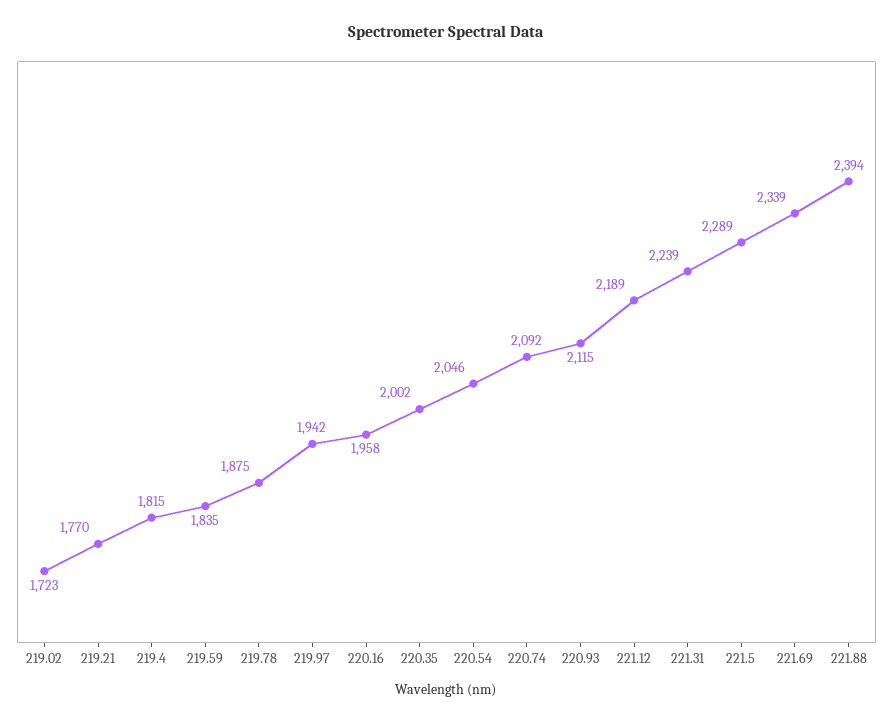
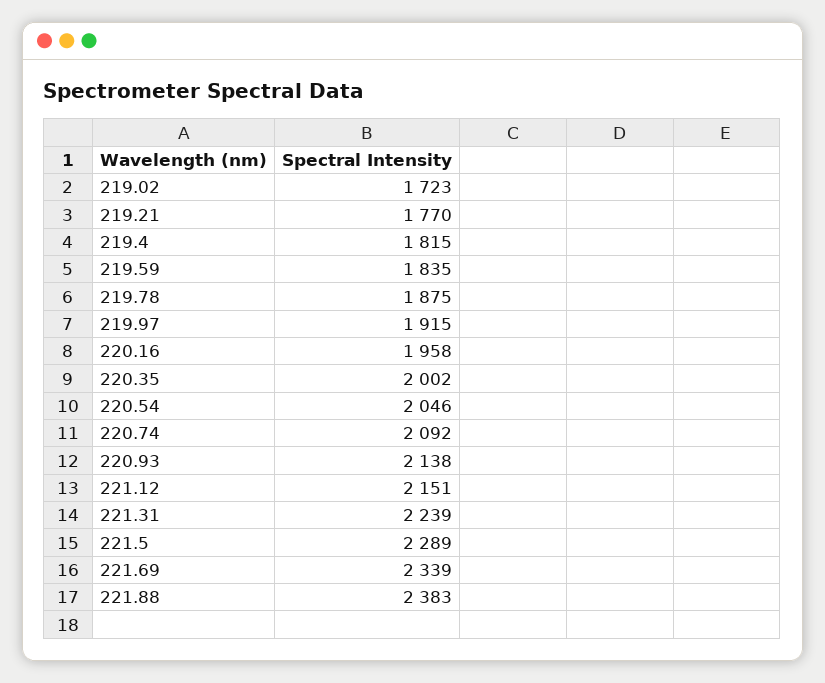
219.97: 1942 -> 1915
220.93: 2115 -> 2138
221.12: 2189 -> 2151
221.88: 2394 -> 2383

